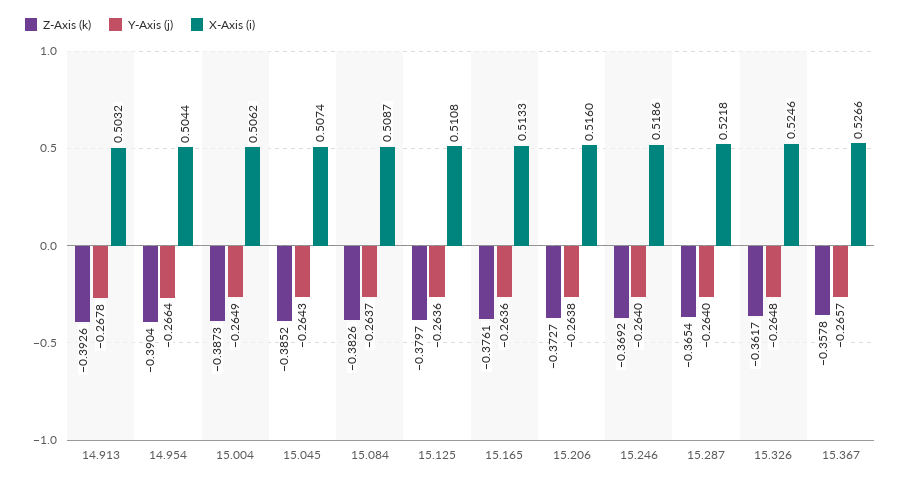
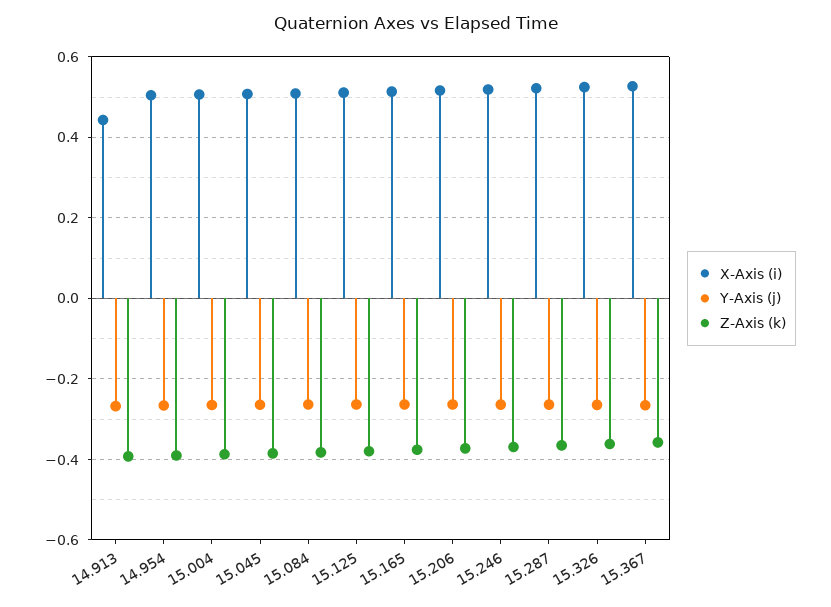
X-Axis (i), 14.913: 0.5032 -> 0.44

